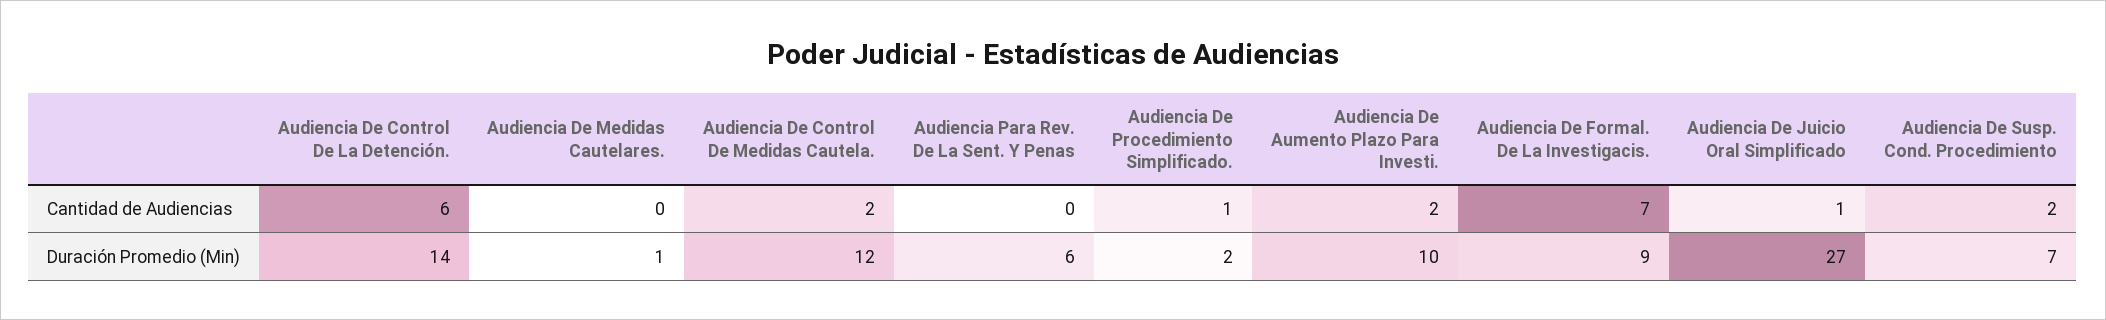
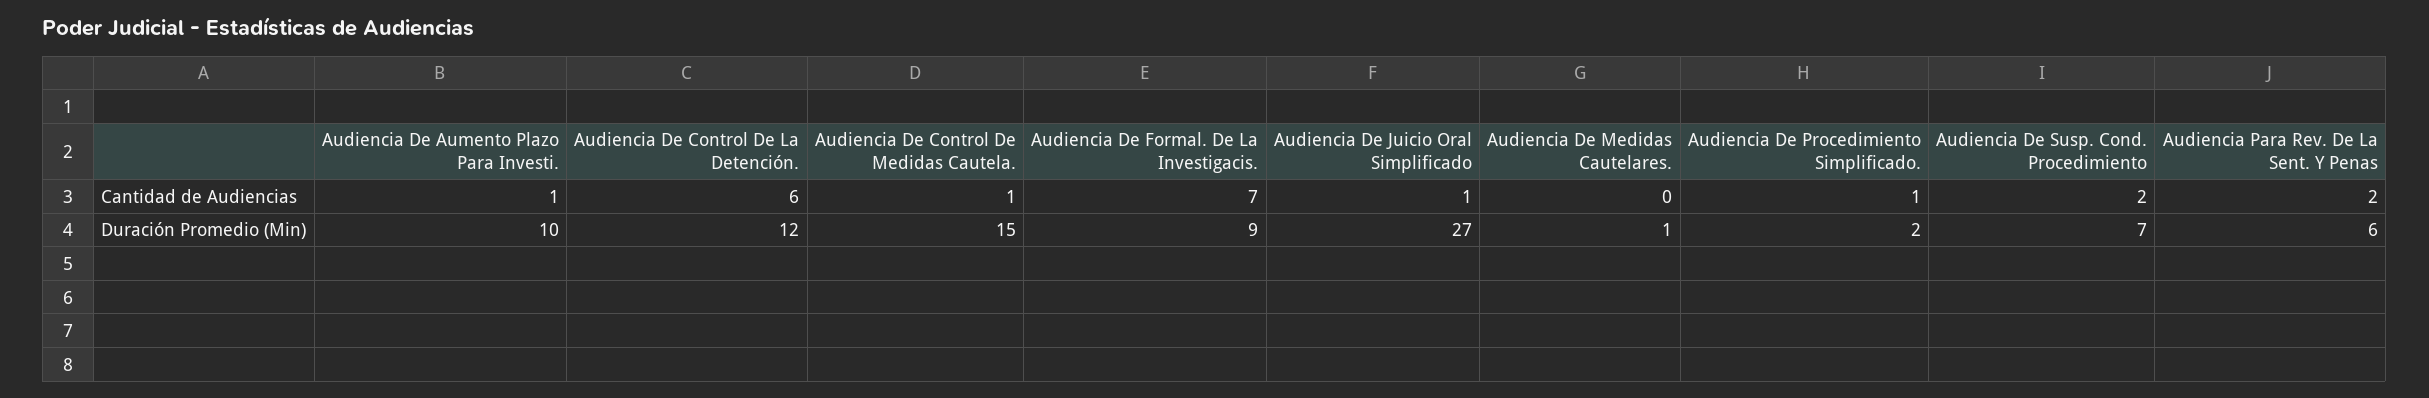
Audiencia De Control De Medidas Cautela., Cantidad de Audiencias: 2 -> 1
Audiencia Para Rev. De La Sent. Y Penas, Cantidad de Audiencias: 0 -> 2
Audiencia De Aumento Plazo Para Investi., Cantidad de Audiencias: 2 -> 1
Audiencia De Control De La Detención., Duración Promedio (Min): 14 -> 12
Audiencia De Control De Medidas Cautela., Duración Promedio (Min): 12 -> 15

